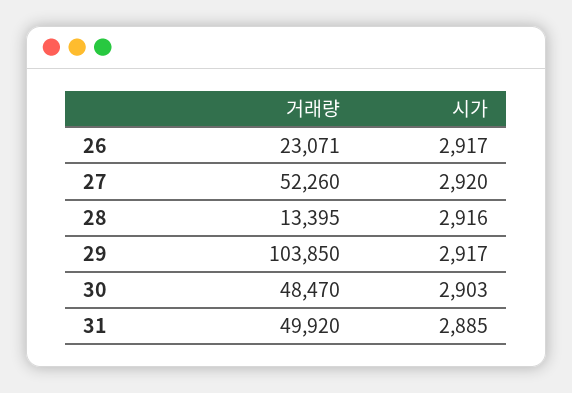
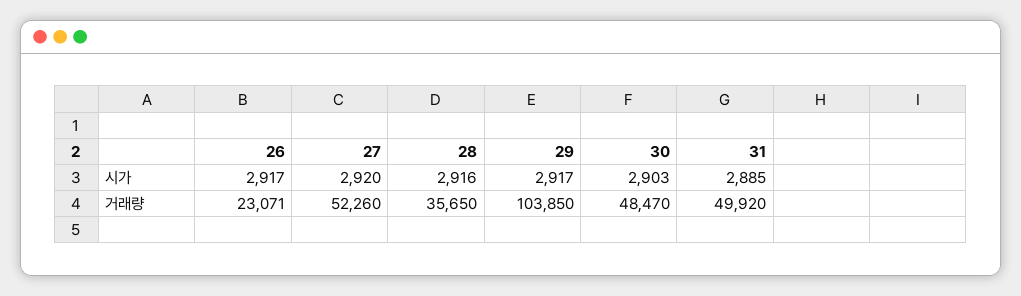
거래량, 28: 13395 -> 35650

